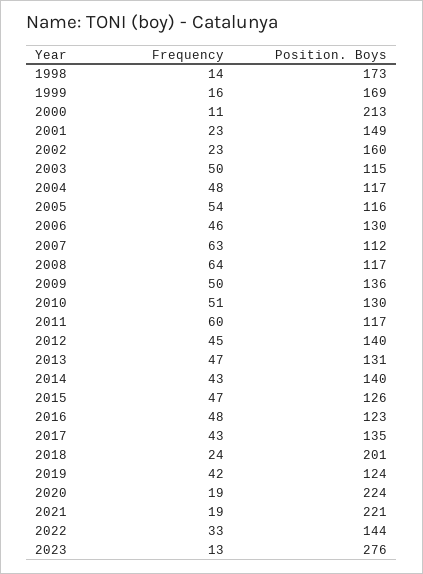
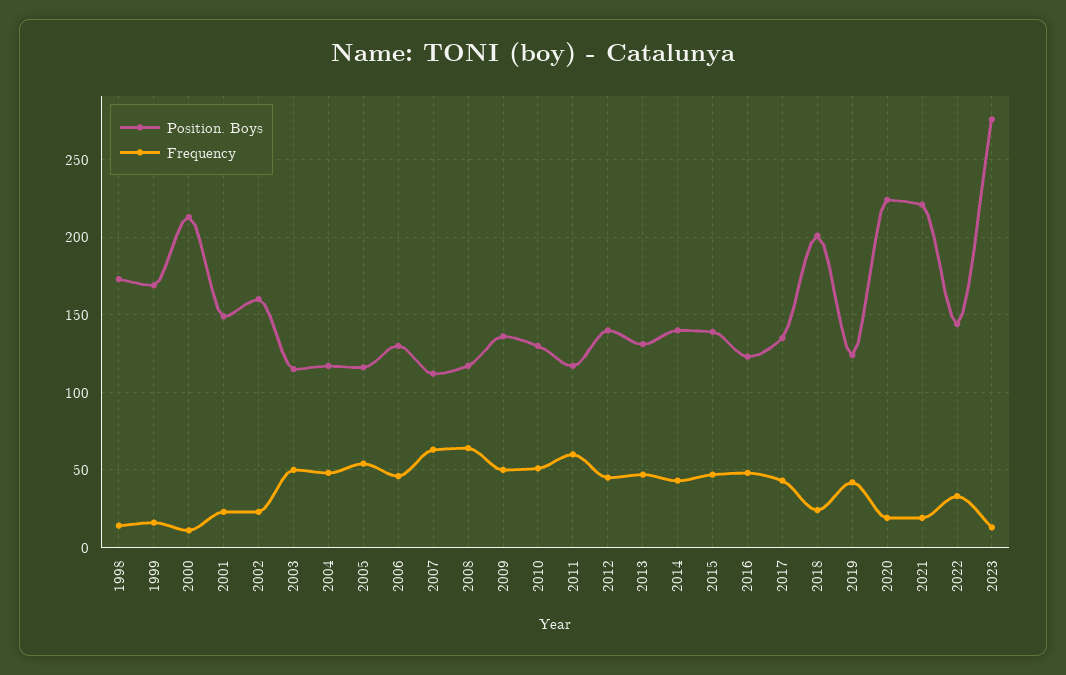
Position. Boys, 2015: 126 -> 140

